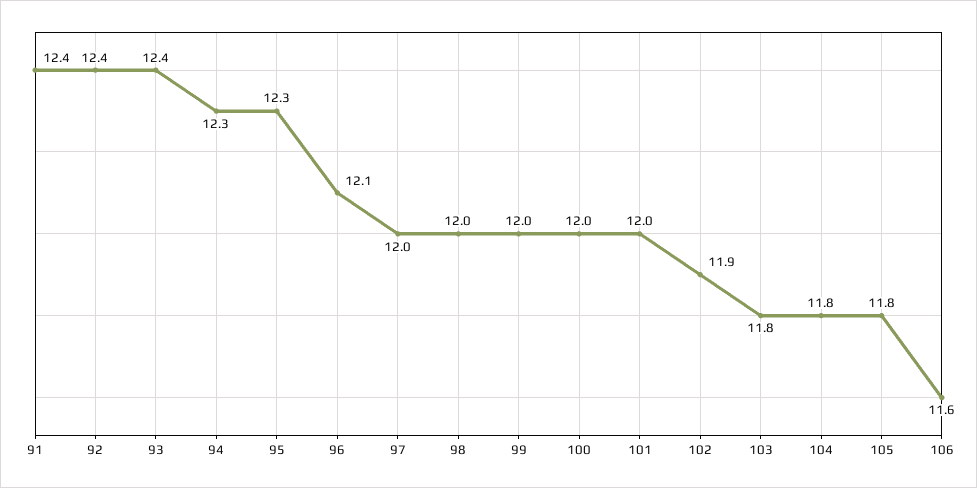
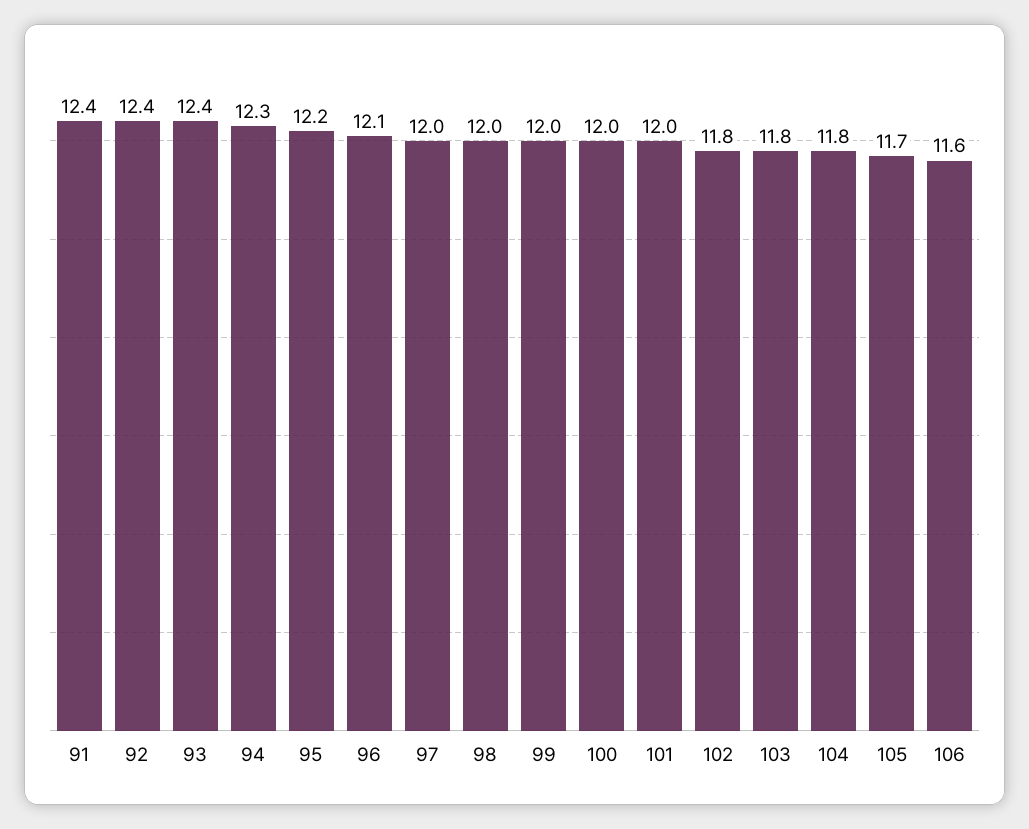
95: 12.3 -> 12.2
102: 11.9 -> 11.8
105: 11.8 -> 11.7

